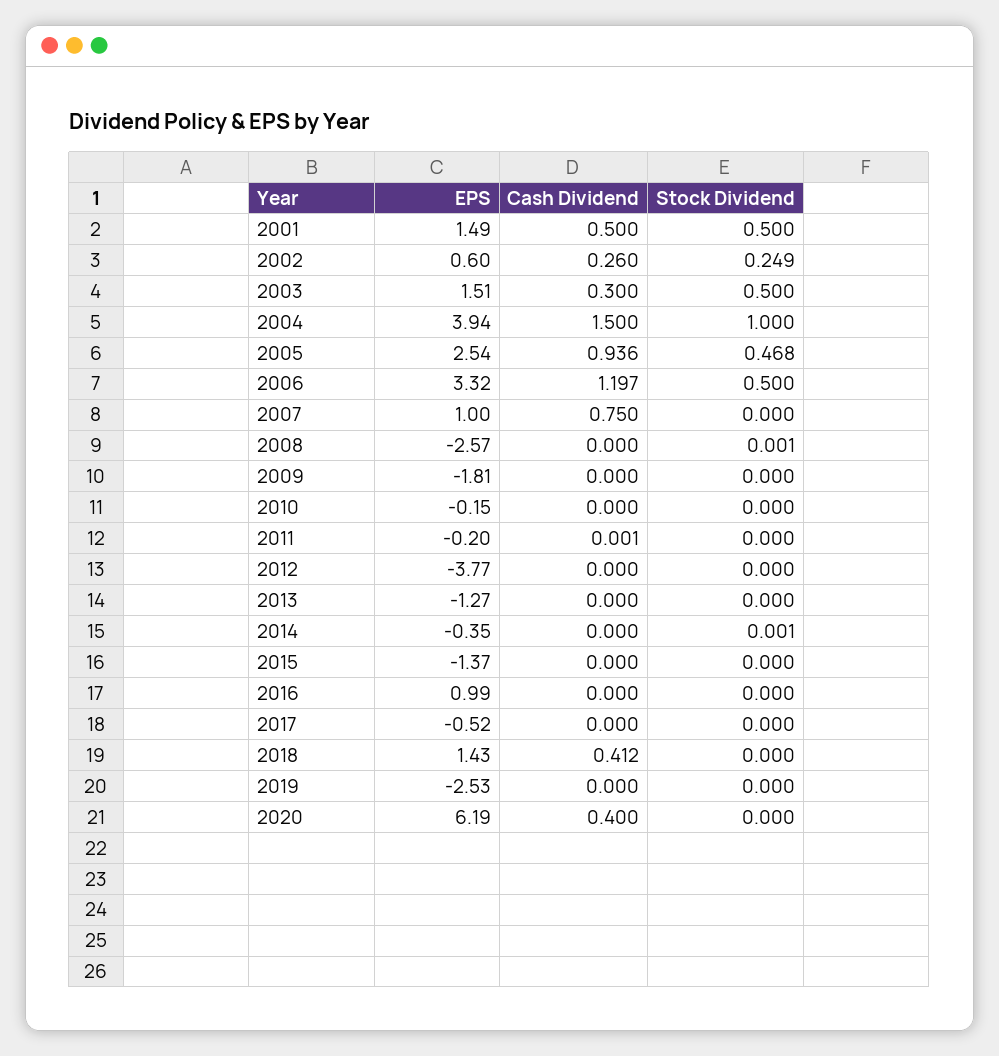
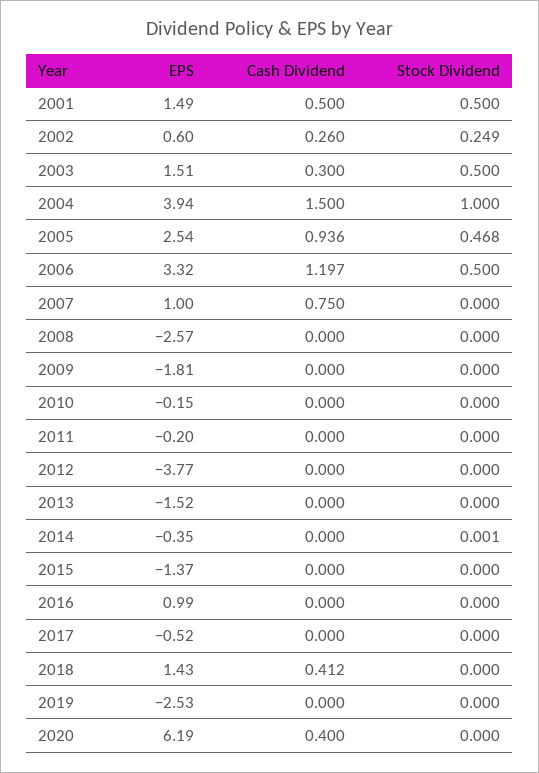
Stock Dividend, 2008: 0.001 -> 0
Cash Dividend, 2011: 0.001 -> 0
EPS, 2013: -1.27 -> -1.52

